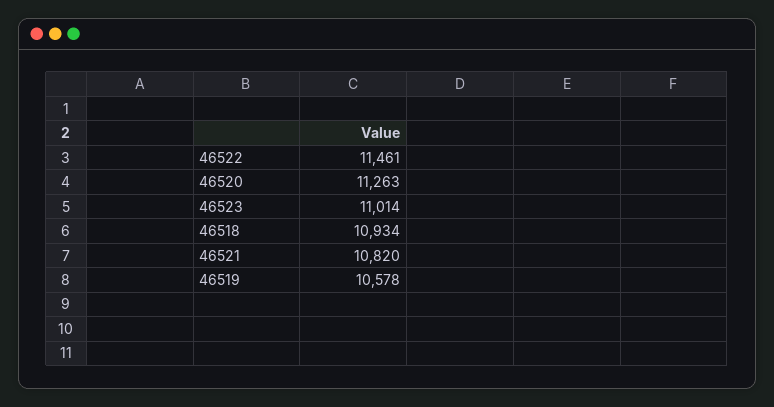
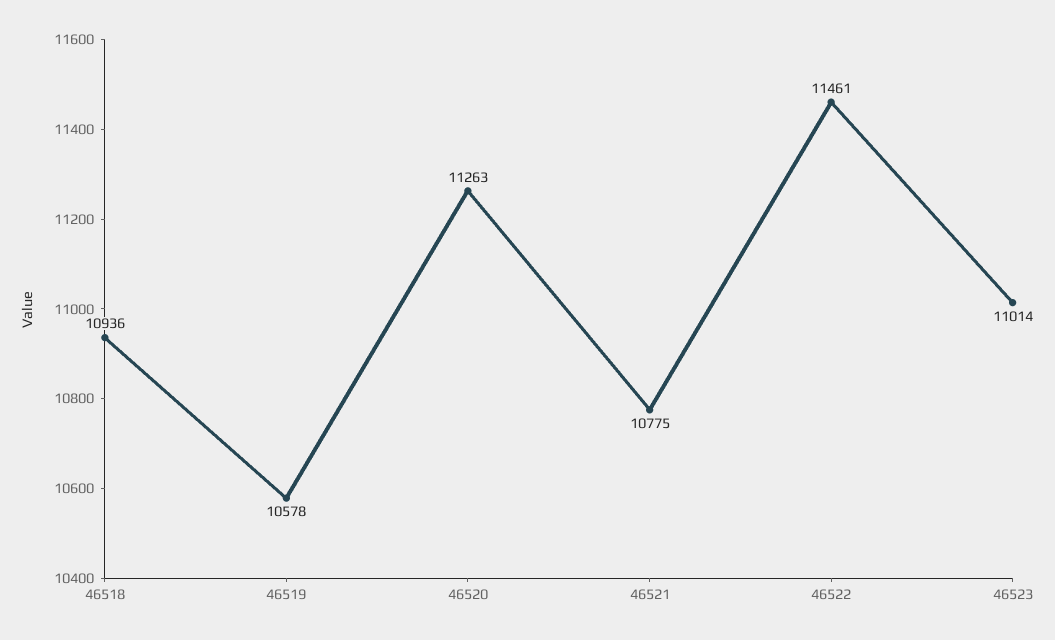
46518: 10934 -> 10936
46521: 10820 -> 10775

